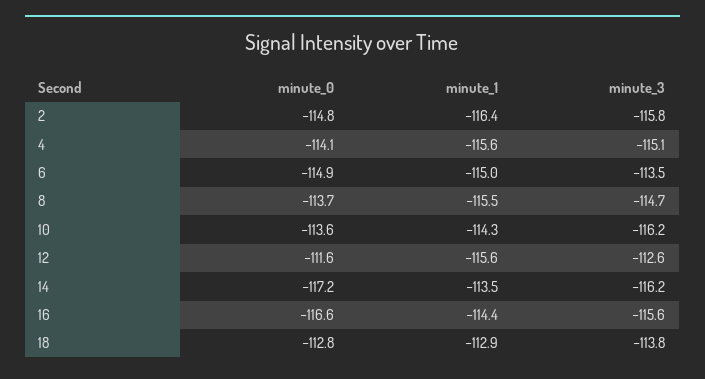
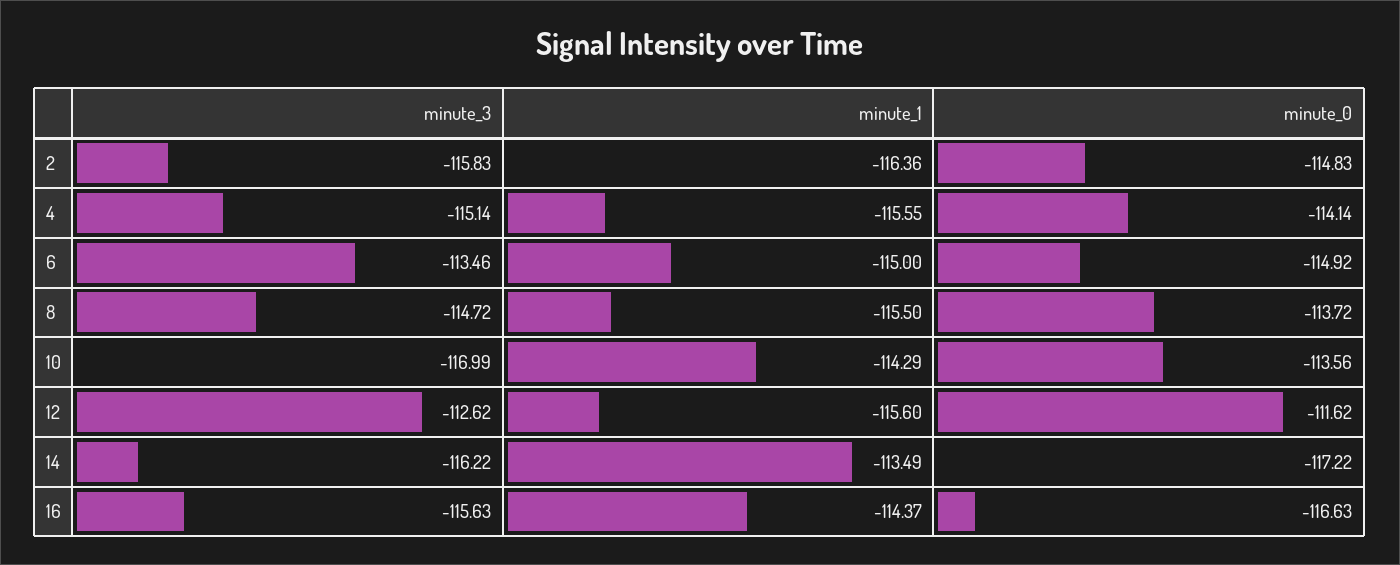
minute_3, 10: -116.2 -> -116.99
minute_0, 18: -112.8 -> none
minute_1, 18: -112.9 -> none
minute_3, 18: -113.8 -> none

